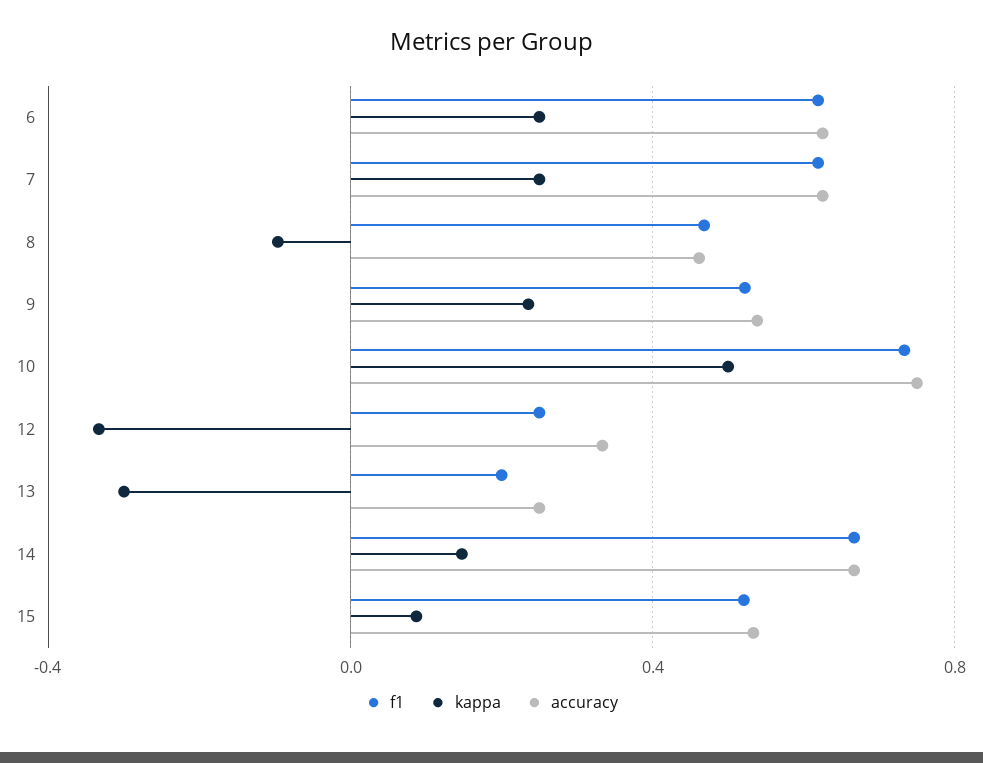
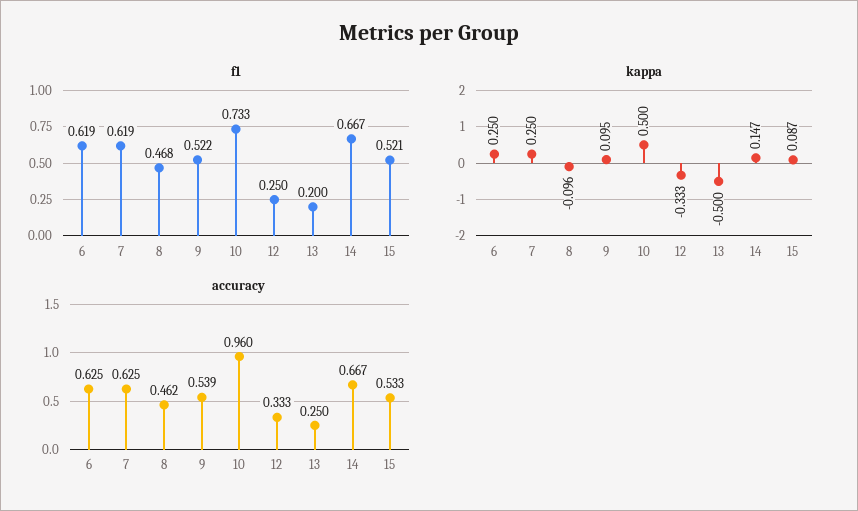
kappa, 9: 0.25 -> 0.095
accuracy, 10: 0.75 -> 0.96
kappa, 13: -0.3 -> -0.5

